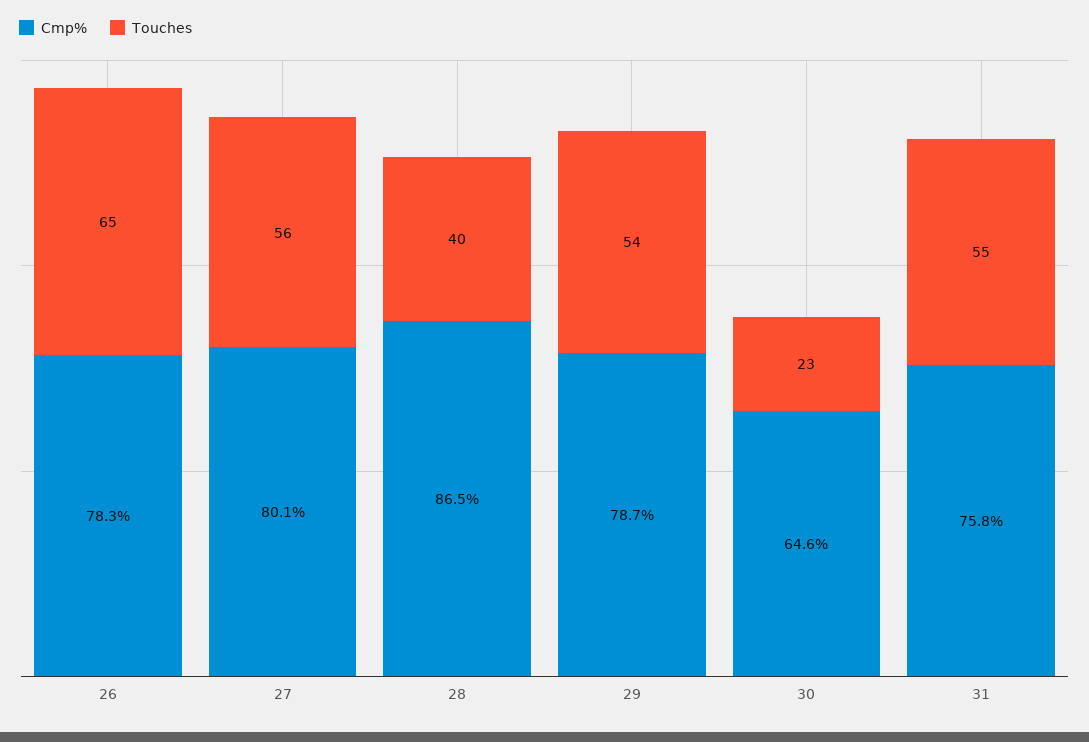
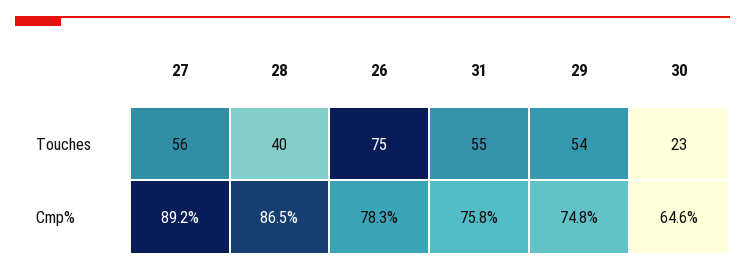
Touches, 26: 65 -> 75
Cmp%, 27: 80.1 -> 89.2
Cmp%, 29: 78.7 -> 74.8

